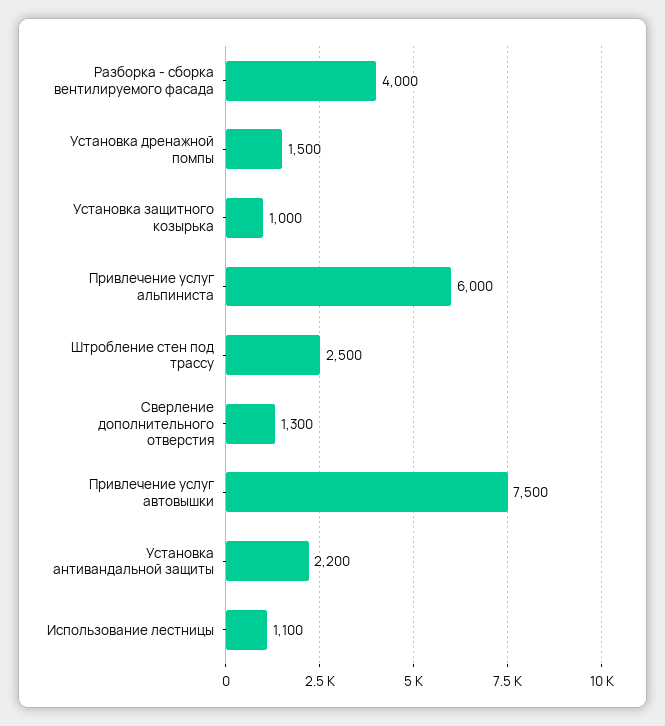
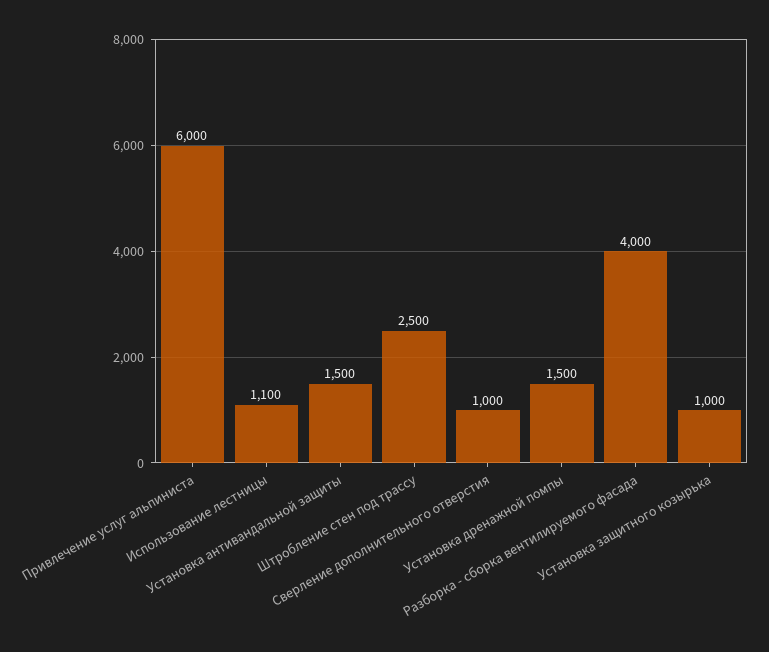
Сверление дополнительного отверстия: 1300 -> 1000
Привлечение услуг автовышки: 7500 -> none
Установка антивандальной защиты: 2200 -> 1500

